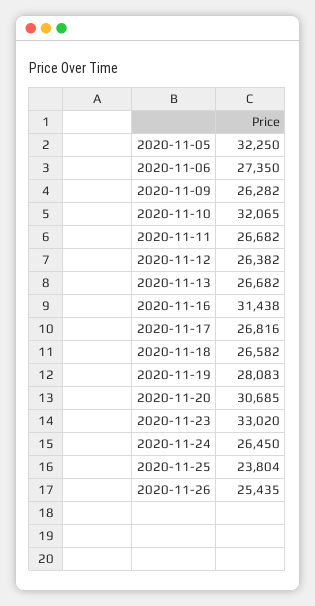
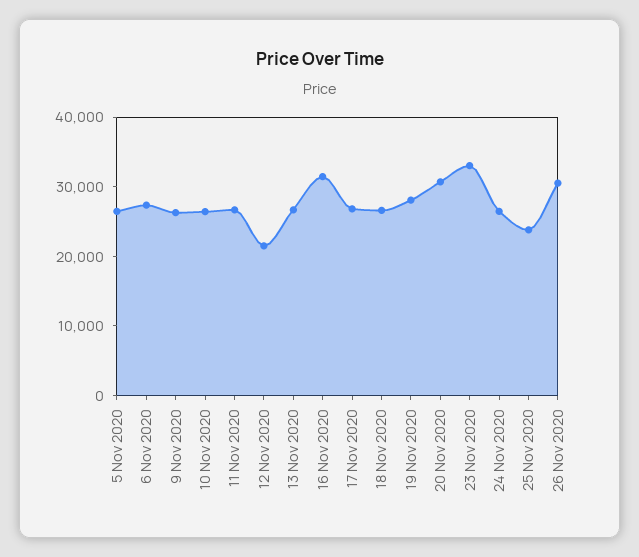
2020-11-05: 32250 -> 26000
2020-11-10: 32065 -> 26000
2020-11-12: 26382 -> 22000
2020-11-26: 25435 -> 30000

